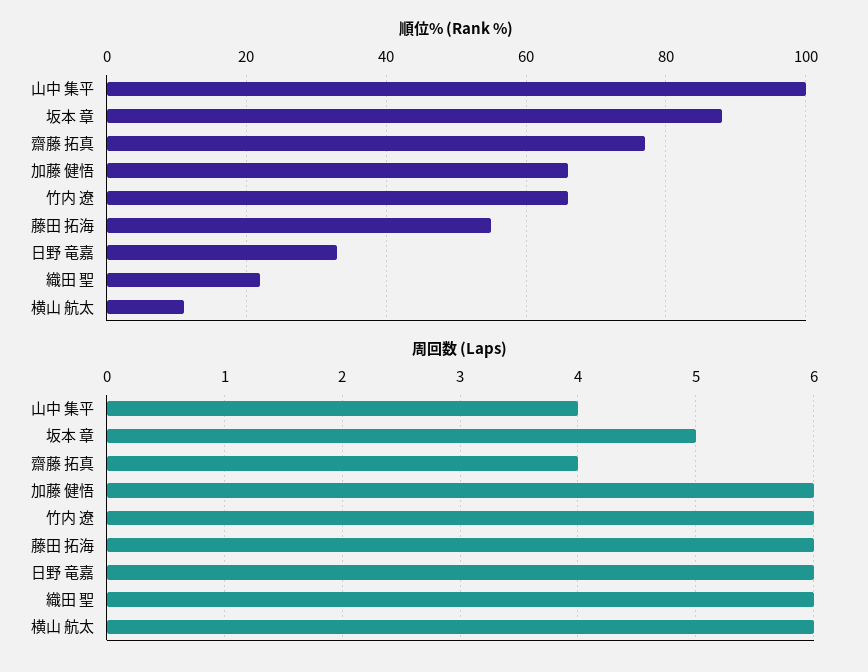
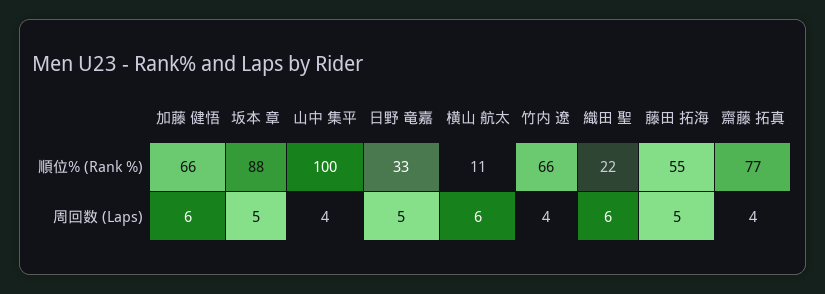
周回数 (Laps), 竹内 遼: 6 -> 4
周回数 (Laps), 藤田 拓海: 6 -> 5
周回数 (Laps), 日野 竜嘉: 6 -> 5

